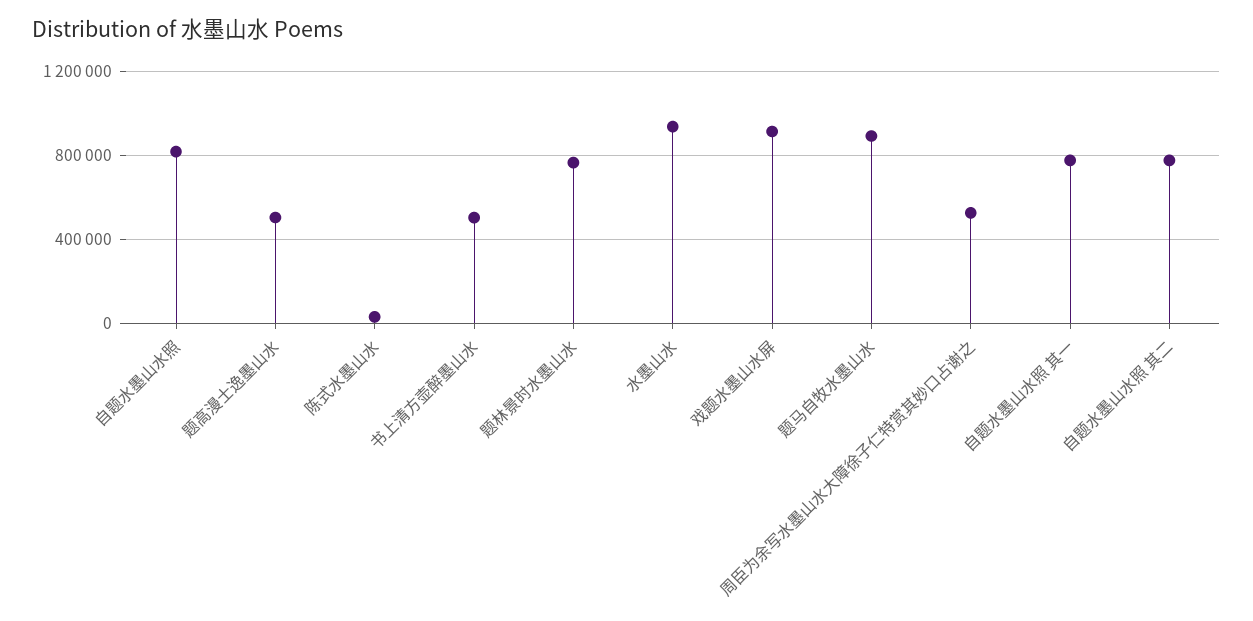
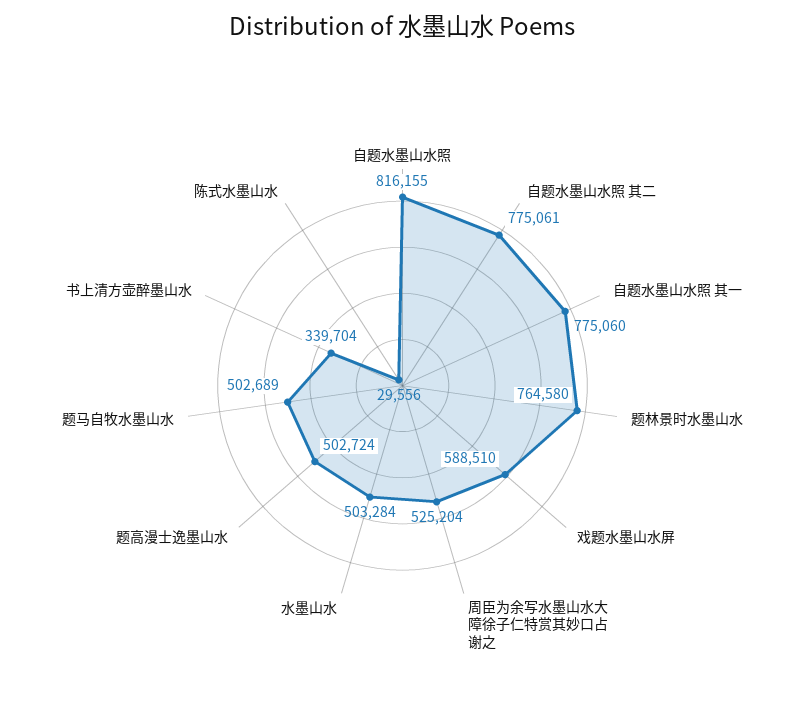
书上清方壶醉墨山水: 500000 -> 339704
水墨山水: 950000 -> 503284
戏题水墨山水屏: 900000 -> 588510
题马自牧水墨山水: 900000 -> 502689

